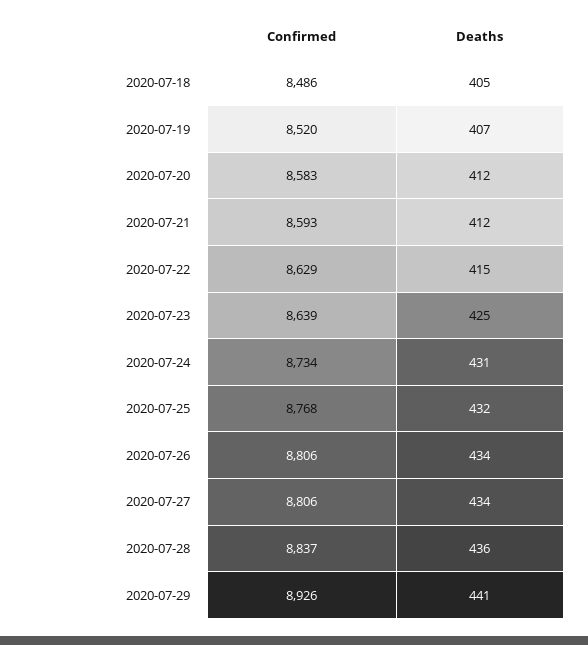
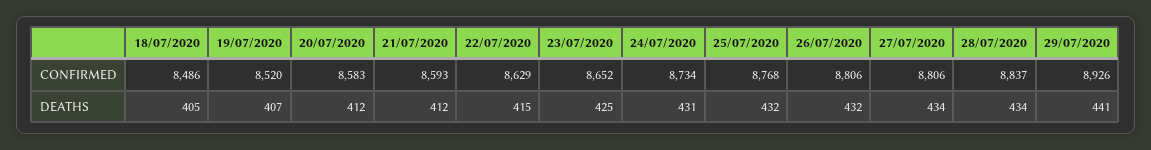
Confirmed, 2020-07-23: 8639 -> 8652
Deaths, 2020-07-26: 434 -> 432
Deaths, 2020-07-28: 436 -> 434

